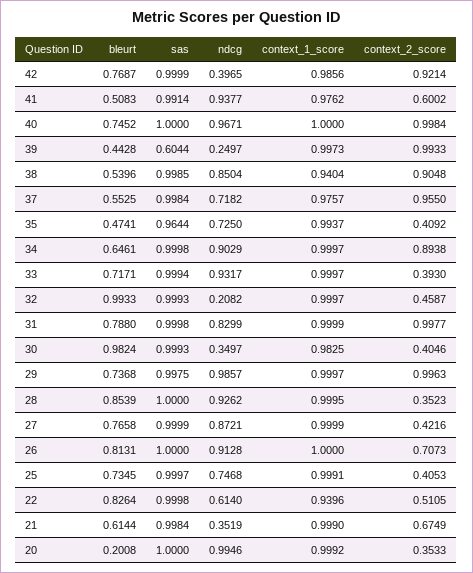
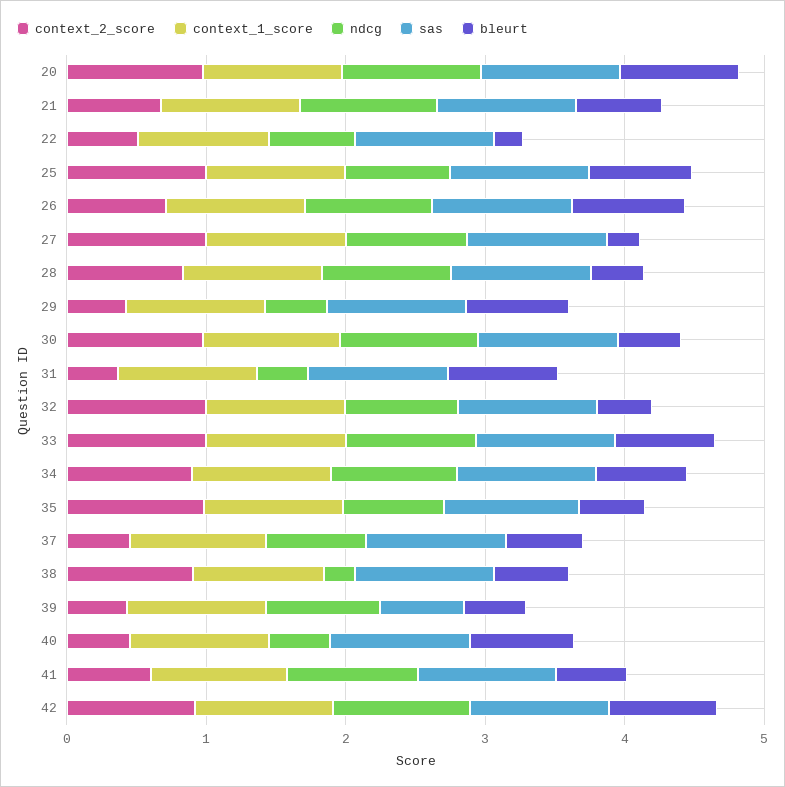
ndcg, 42: 0.3965 -> 1
ndcg, 40: 0.9671 -> 0.4
context_2_score, 40: 0.9984 -> 0.4
ndcg, 39: 0.2497 -> 0.8
context_2_score, 39: 0.9933 -> 0.4
ndcg, 38: 0.8504 -> 0.2
context_2_score, 37: 0.955 -> 0.4
context_2_score, 35: 0.4092 -> 1
context_2_score, 33: 0.393 -> 1
bleurt, 32: 0.9933 -> 0.4
ndcg, 32: 0.2082 -> 0.8
context_2_score, 32: 0.4587 -> 1
ndcg, 31: 0.8299 -> 0.4
context_2_score, 31: 0.9977 -> 0.4
bleurt, 30: 0.9824 -> 0.4
ndcg, 30: 0.3497 -> 1
context_2_score, 30: 0.4046 -> 1
ndcg, 29: 0.9857 -> 0.4
context_2_score, 29: 0.9963 -> 0.4
bleurt, 28: 0.8539 -> 0.4
context_2_score, 28: 0.3523 -> 0.8
bleurt, 27: 0.7658 -> 0.2
context_2_score, 27: 0.4216 -> 1
context_2_score, 25: 0.4053 -> 1
bleurt, 22: 0.8264 -> 0.2
ndcg, 21: 0.3519 -> 1
bleurt, 20: 0.2008 -> 0.8
context_2_score, 20: 0.3533 -> 1

